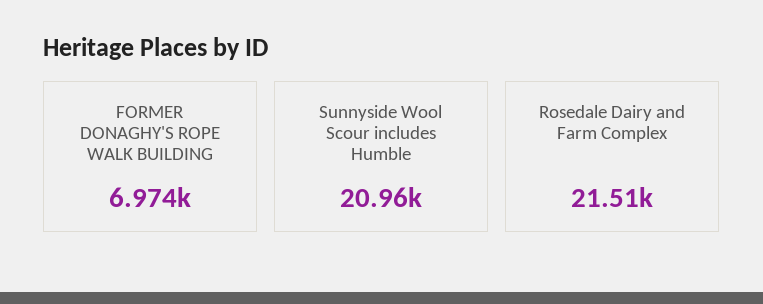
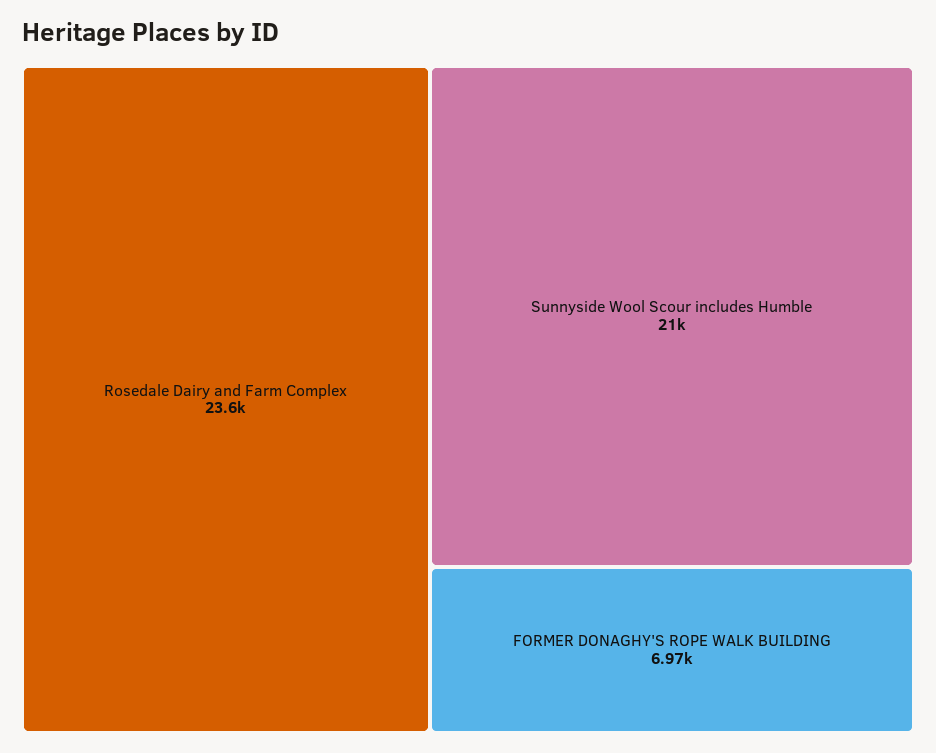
Rosedale Dairy and Farm Complex: 21510 -> 23600

